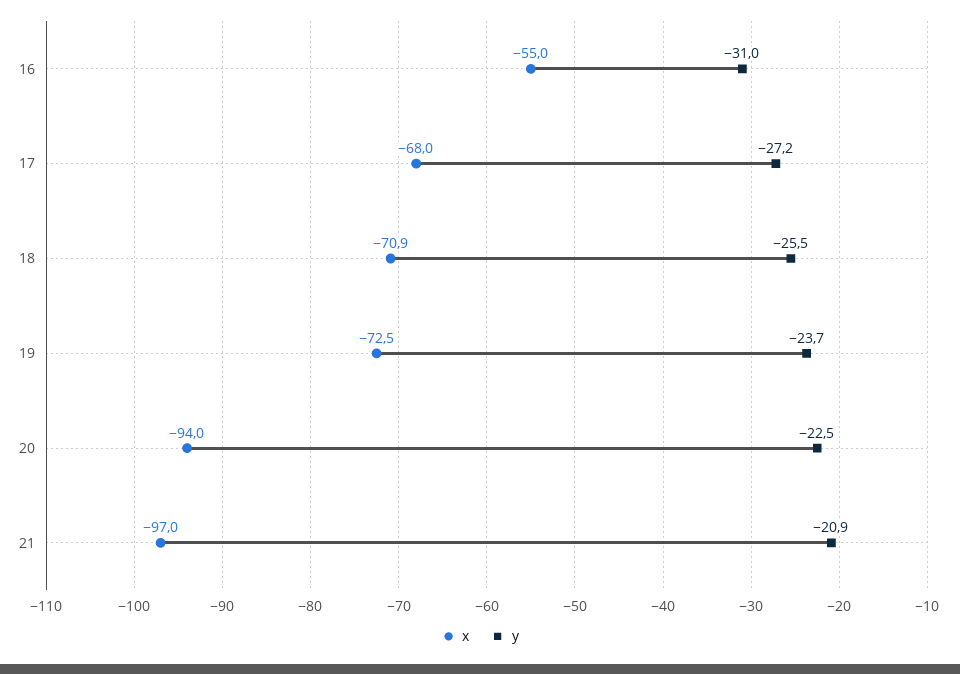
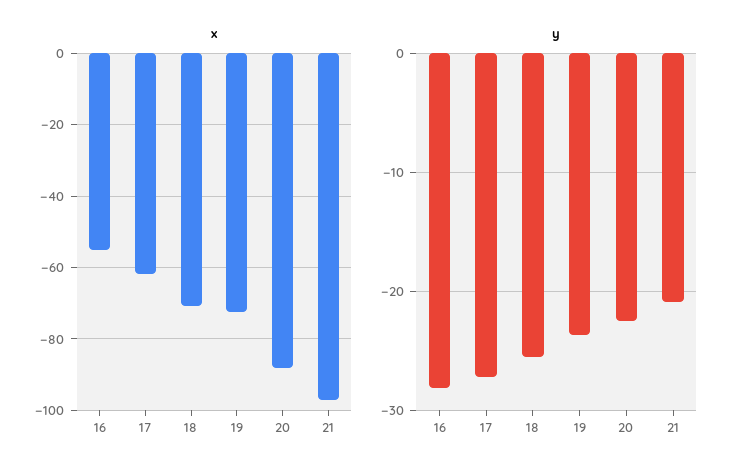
y, 16: -31 -> -28
x, 17: -68 -> -62
x, 20: -94 -> -88

